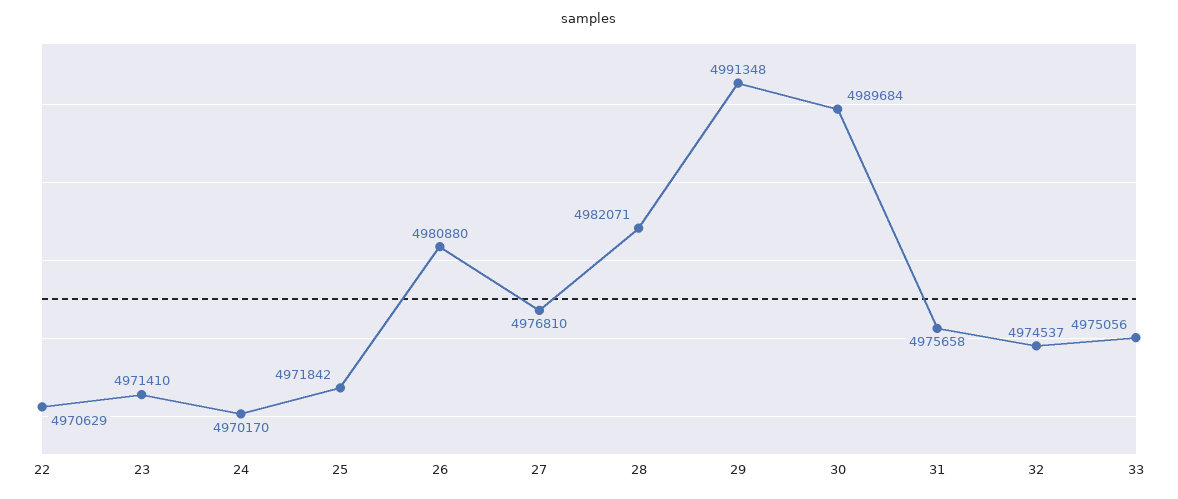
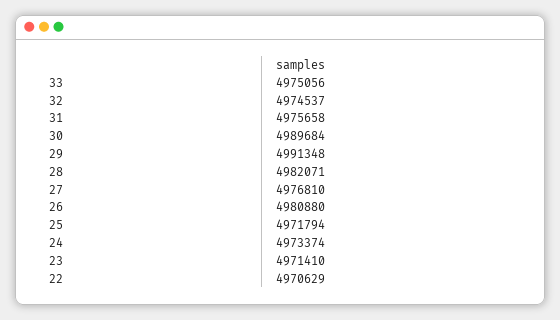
24: 4970170 -> 4973374
25: 4971842 -> 4971794

